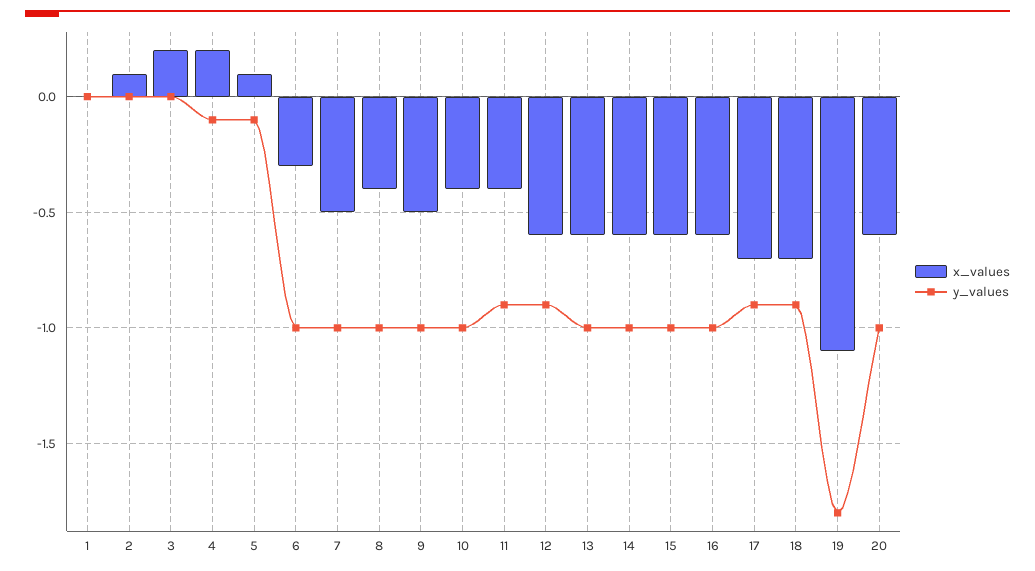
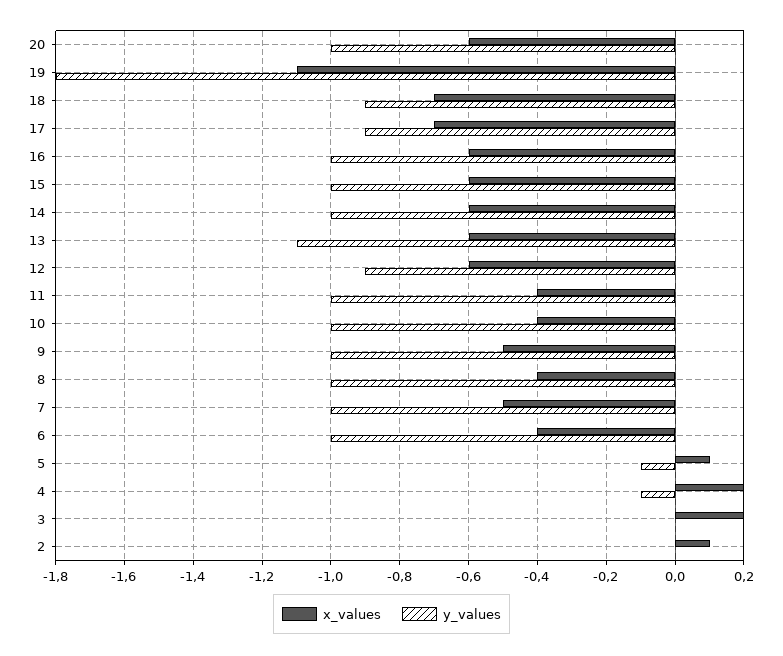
x_values, 1: 0 -> none
y_values, 1: 0 -> none
x_values, 6: -0.3 -> -0.4
y_values, 11: -0.9 -> -1
y_values, 13: -1 -> -1.1

